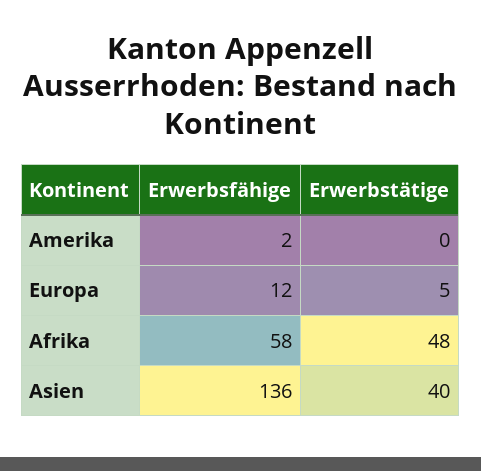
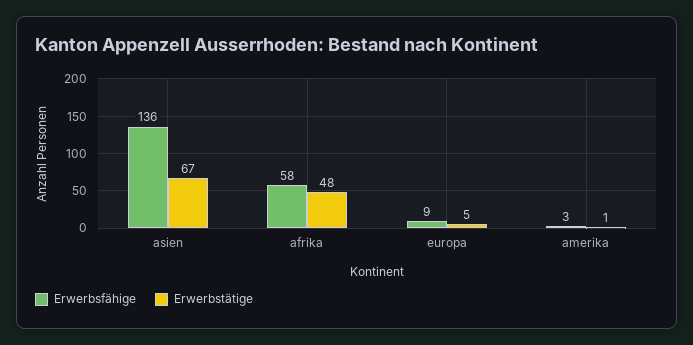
Erwerbsfähige, Amerika: 2 -> 3
Erwerbstätige, Amerika: 0 -> 1
Erwerbsfähige, Europa: 12 -> 9
Erwerbstätige, Asien: 40 -> 67

